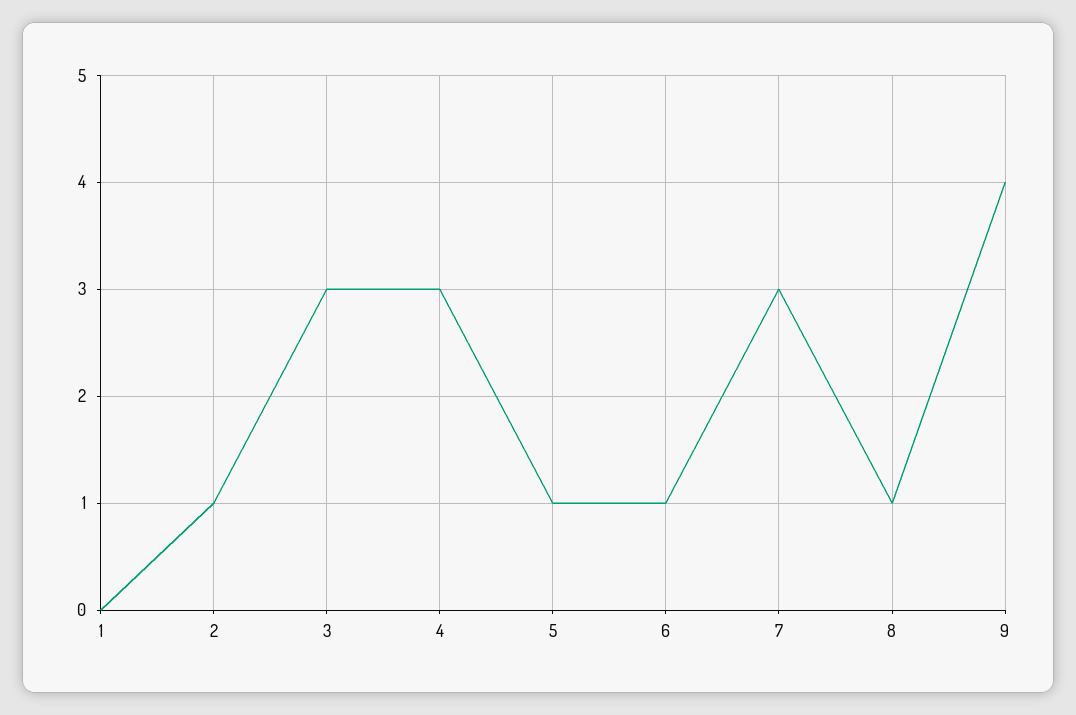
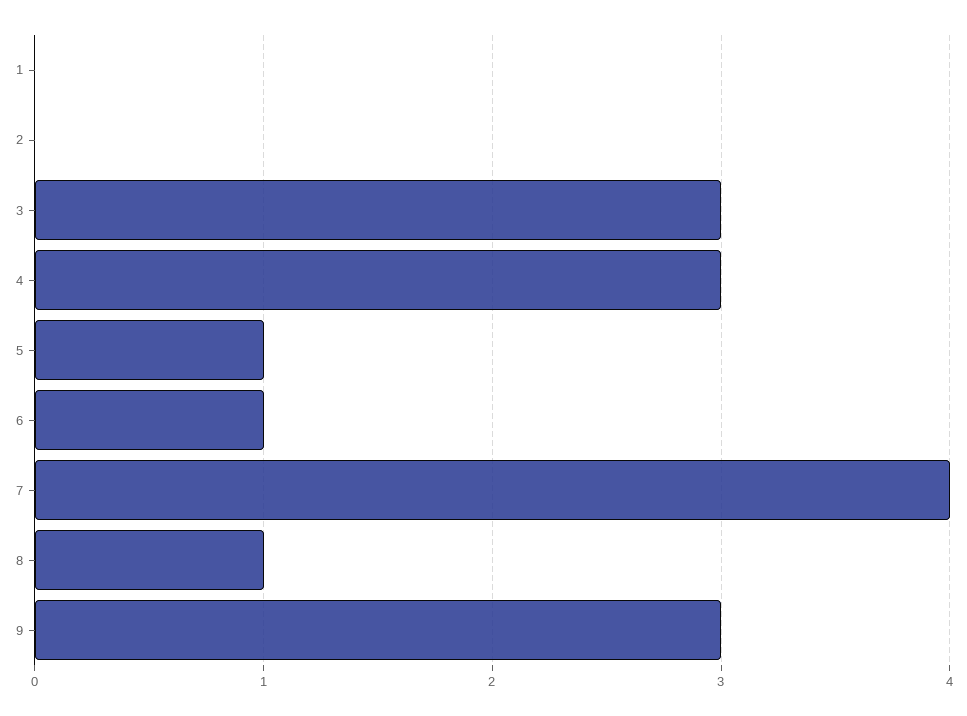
2: 1 -> 0
7: 3 -> 4
9: 4 -> 3

